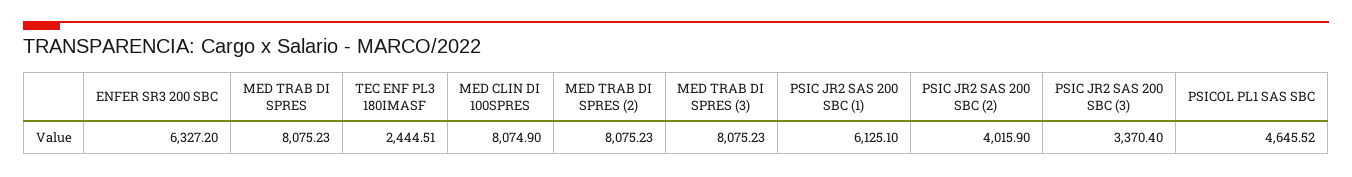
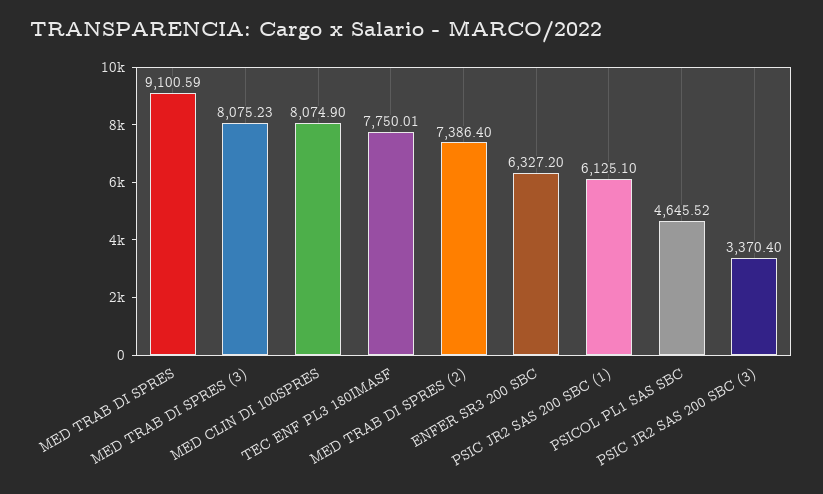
MED TRAB DI SPRES: 8075.23 -> 9100.59
TEC ENF PL3 180IMASF: 2444.51 -> 7750.01
MED TRAB DI SPRES (2): 8075.23 -> 7386.4
PSIC JR2 SAS 200 SBC (2): 4015.9 -> none

